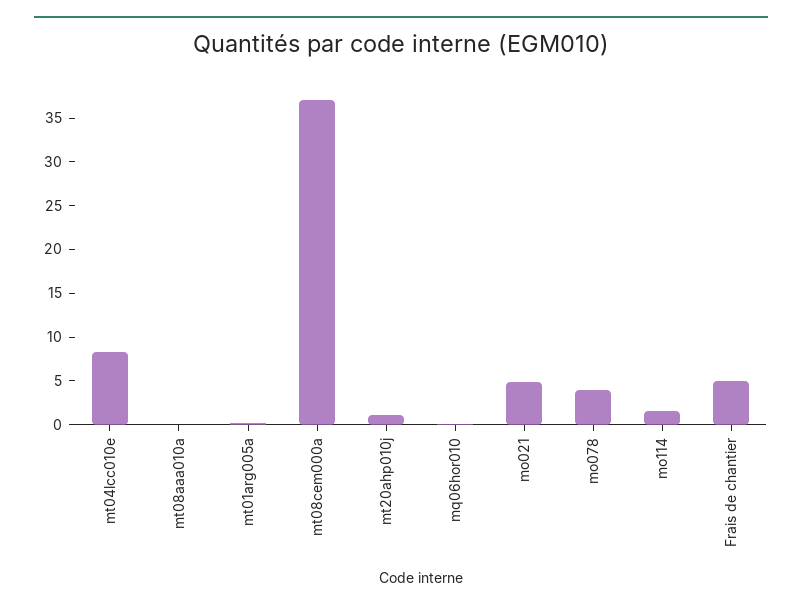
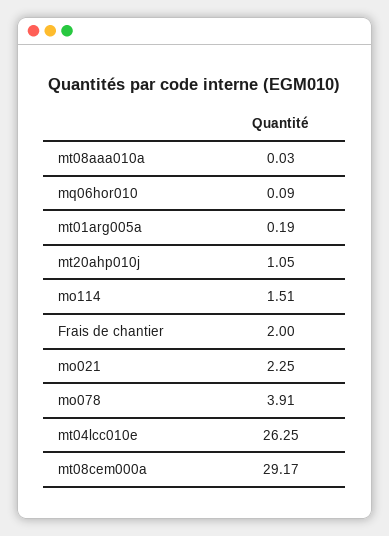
mt04lcc010e: 8 -> 26.25
mt08cem000a: 37 -> 29.17
mo021: 5 -> 2.25
Frais de chantier: 5 -> 2

